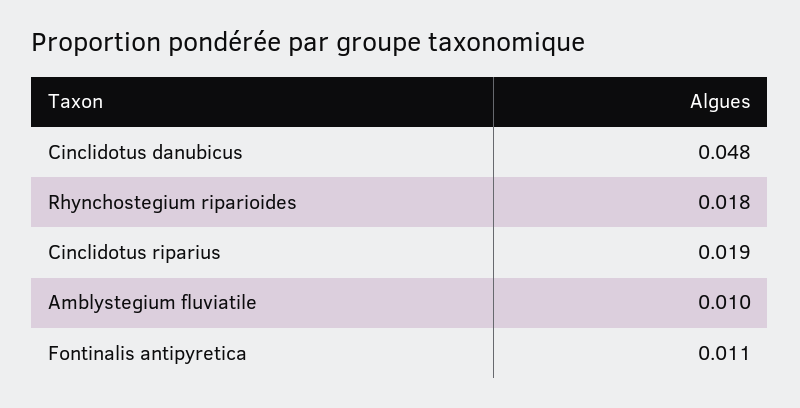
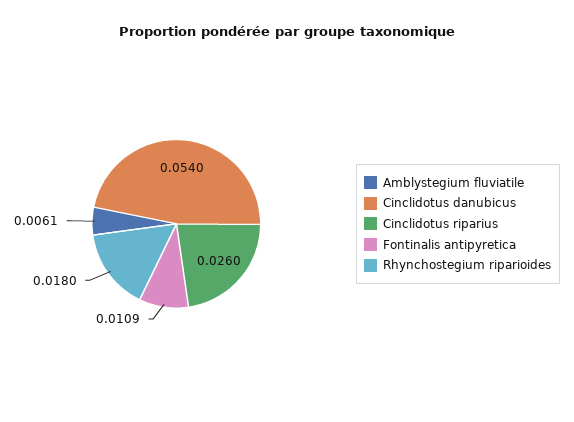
Cinclidotus danubicus: 0.048 -> 0.054
Cinclidotus riparius: 0.019 -> 0.026
Amblystegium fluviatile: 0.01 -> 0.0061

